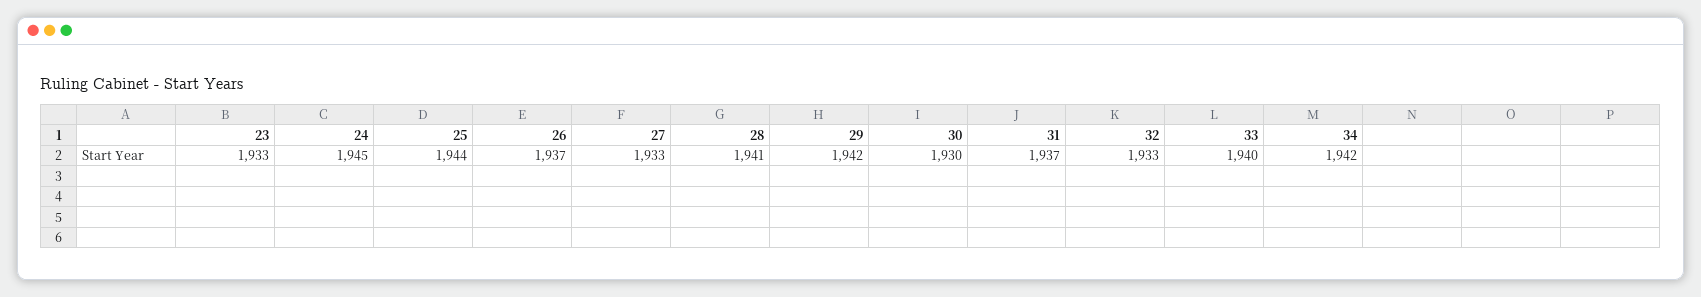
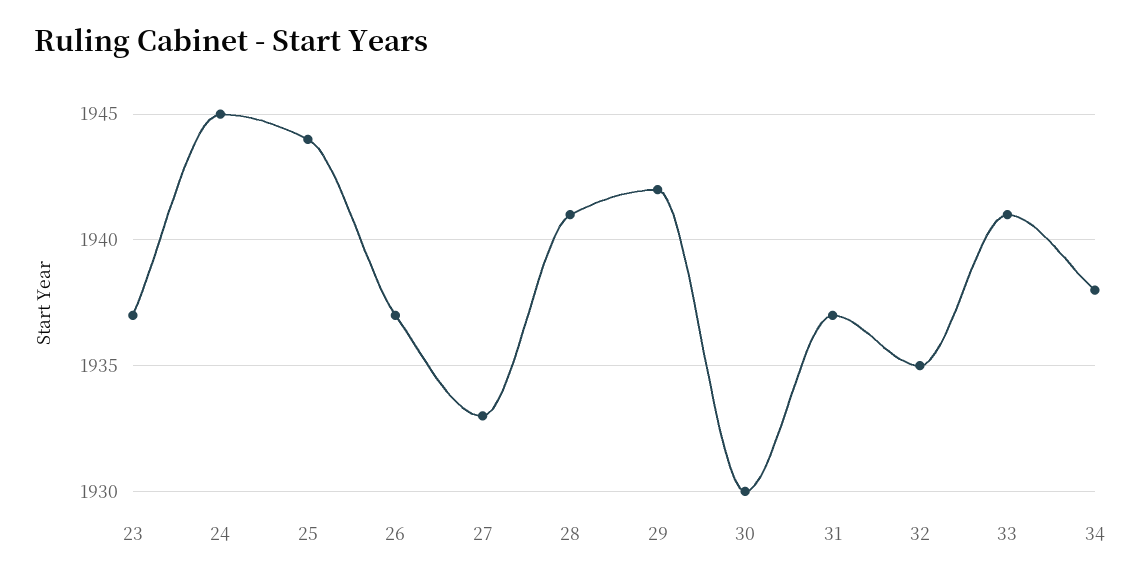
23: 1933 -> 1937
32: 1933 -> 1935
33: 1940 -> 1941
34: 1942 -> 1938

